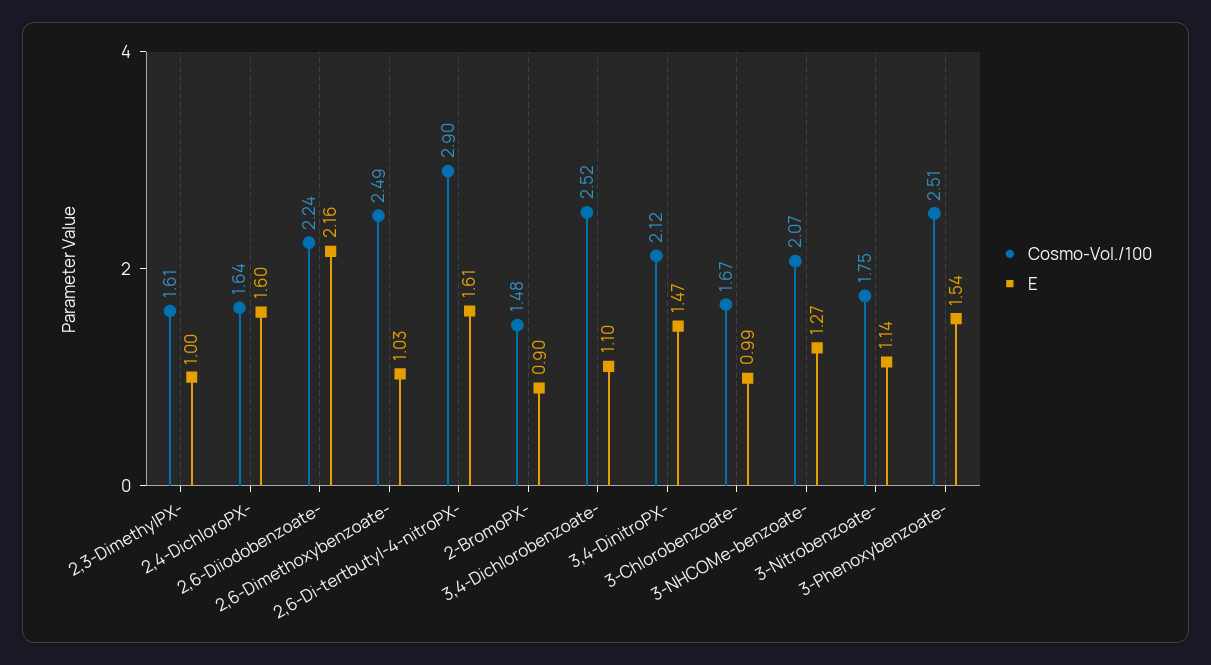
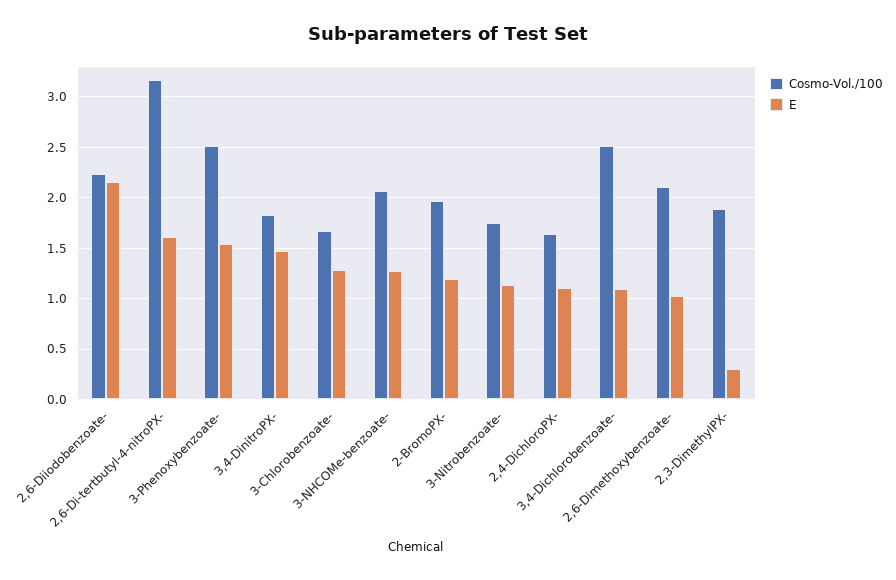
Cosmo-Vol./100, 2,3-DimethylPX-: 1.61 -> 1.9
E, 2,3-DimethylPX-: 1 -> 0.3
E, 2,4-DichloroPX-: 1.6 -> 1.1
Cosmo-Vol./100, 2,6-Dimethoxybenzoate-: 2.49 -> 2.1
Cosmo-Vol./100, 2,6-Di-tertbutyl-4-nitroPX-: 2.9 -> 3.2
Cosmo-Vol./100, 2-BromoPX-: 1.48 -> 2
E, 2-BromoPX-: 0.9 -> 1.2
Cosmo-Vol./100, 3,4-DinitroPX-: 2.12 -> 1.8
E, 3-Chlorobenzoate-: 0.99 -> 1.3

